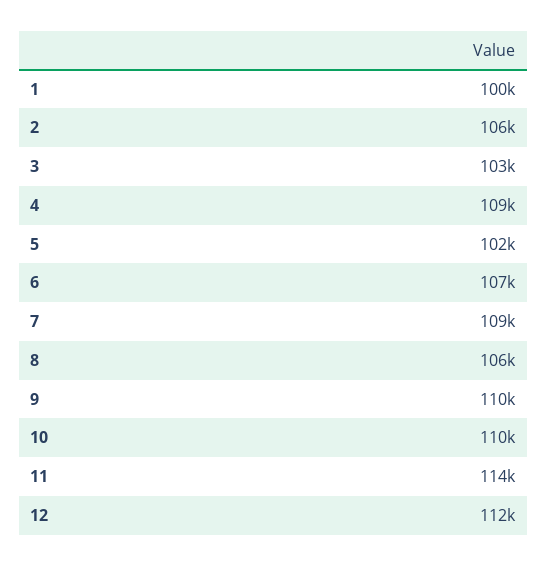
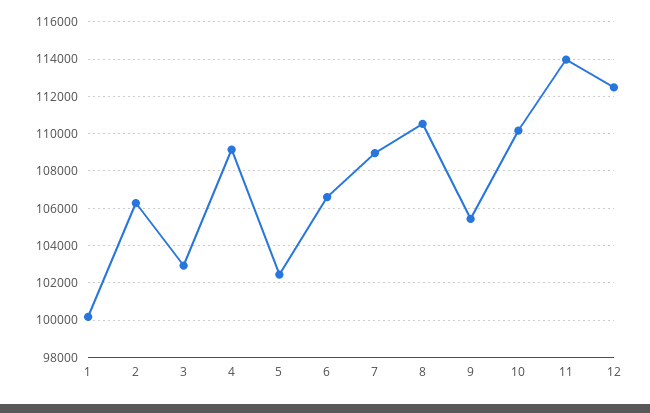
8: 106000 -> 110500
9: 110000 -> 105500

